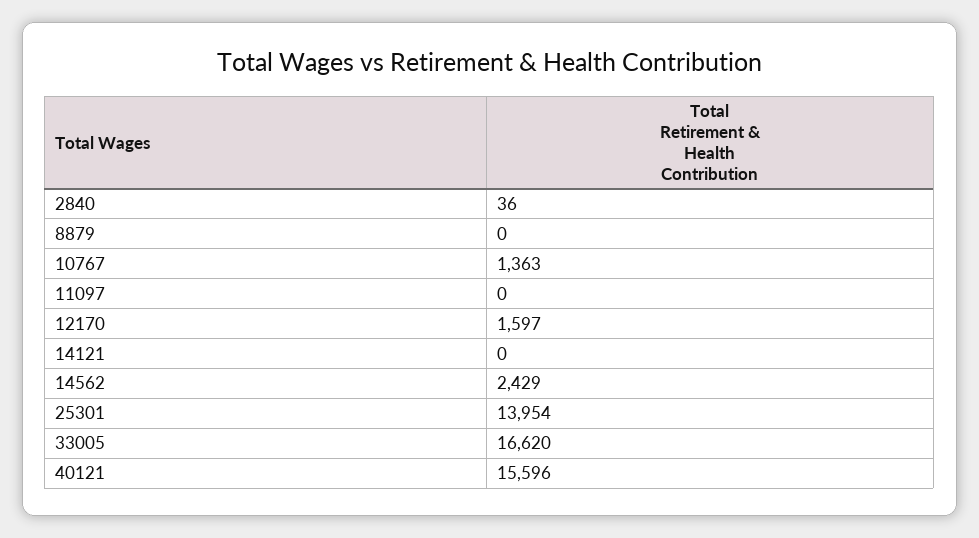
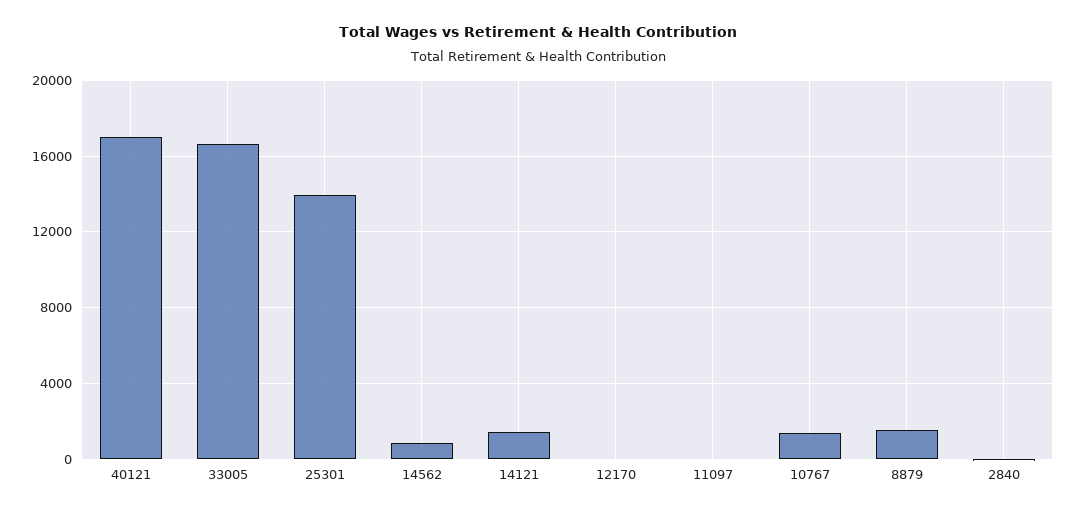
8879: 0 -> 1500
12170: 1597 -> 0
14121: 0 -> 1500
14562: 2429 -> 1000
40121: 15596 -> 17000

